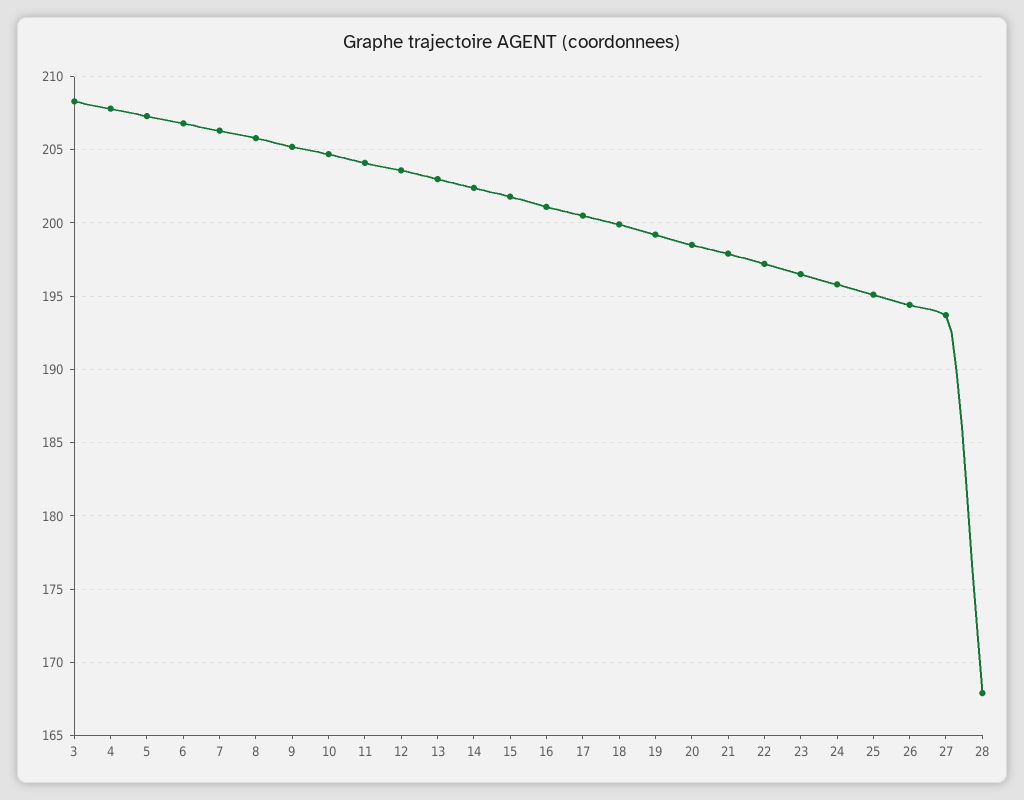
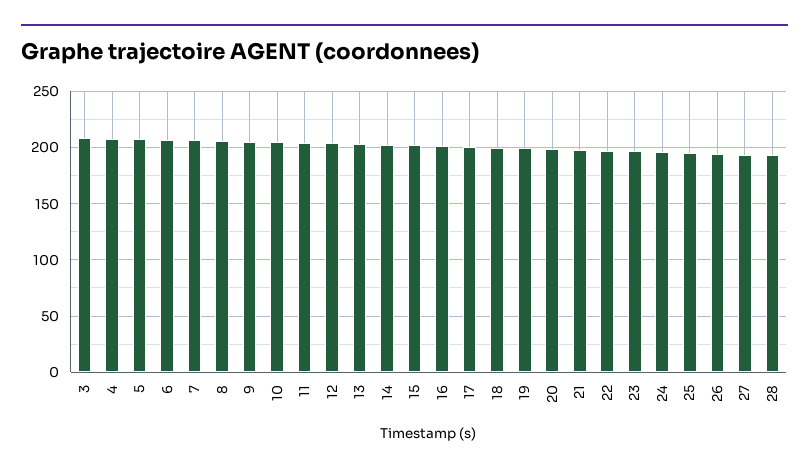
28: 168 -> 190

